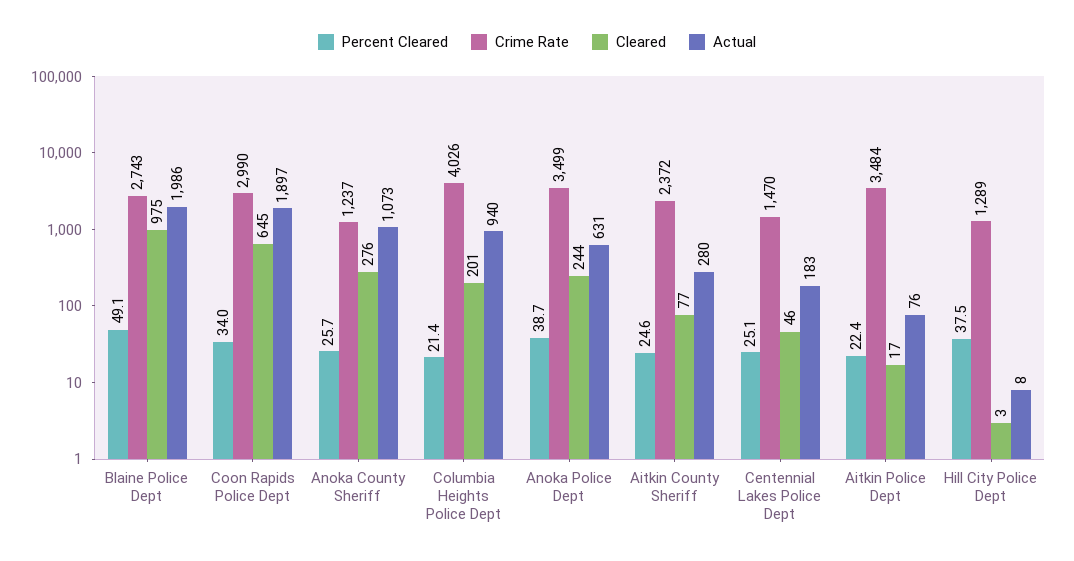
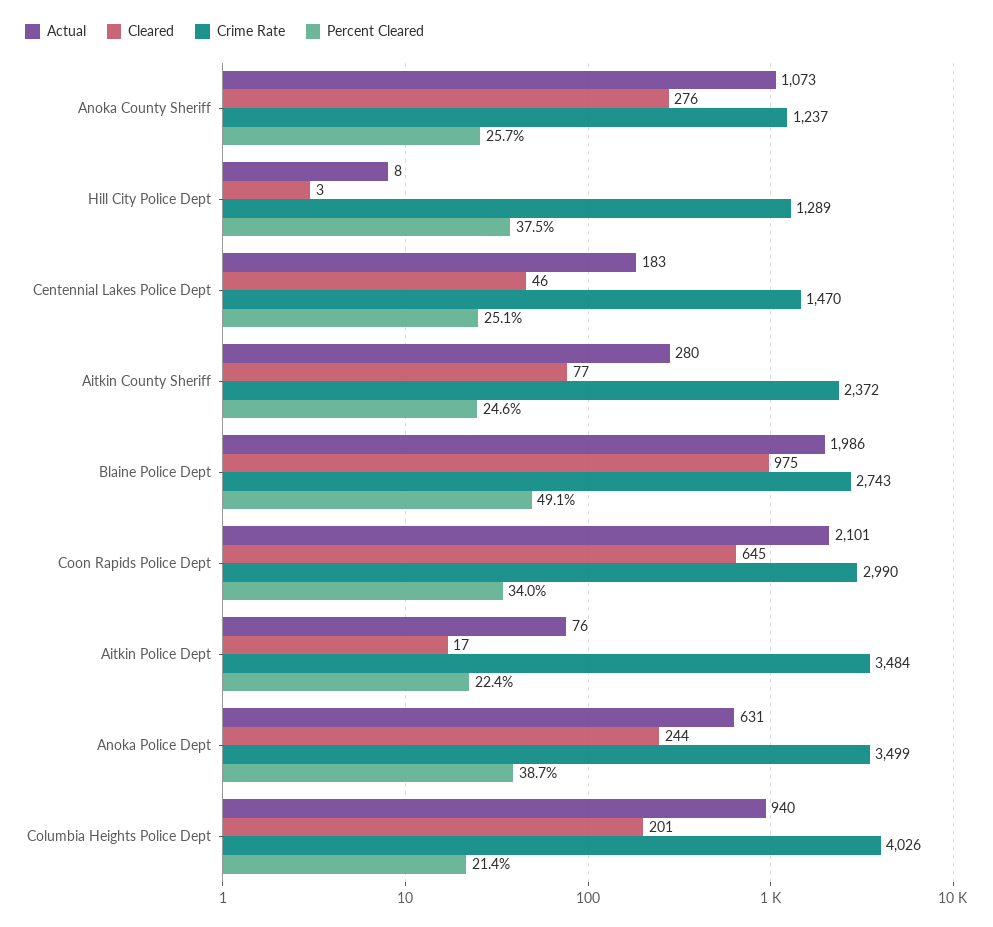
Actual, Coon Rapids Police Dept: 1897 -> 2101

